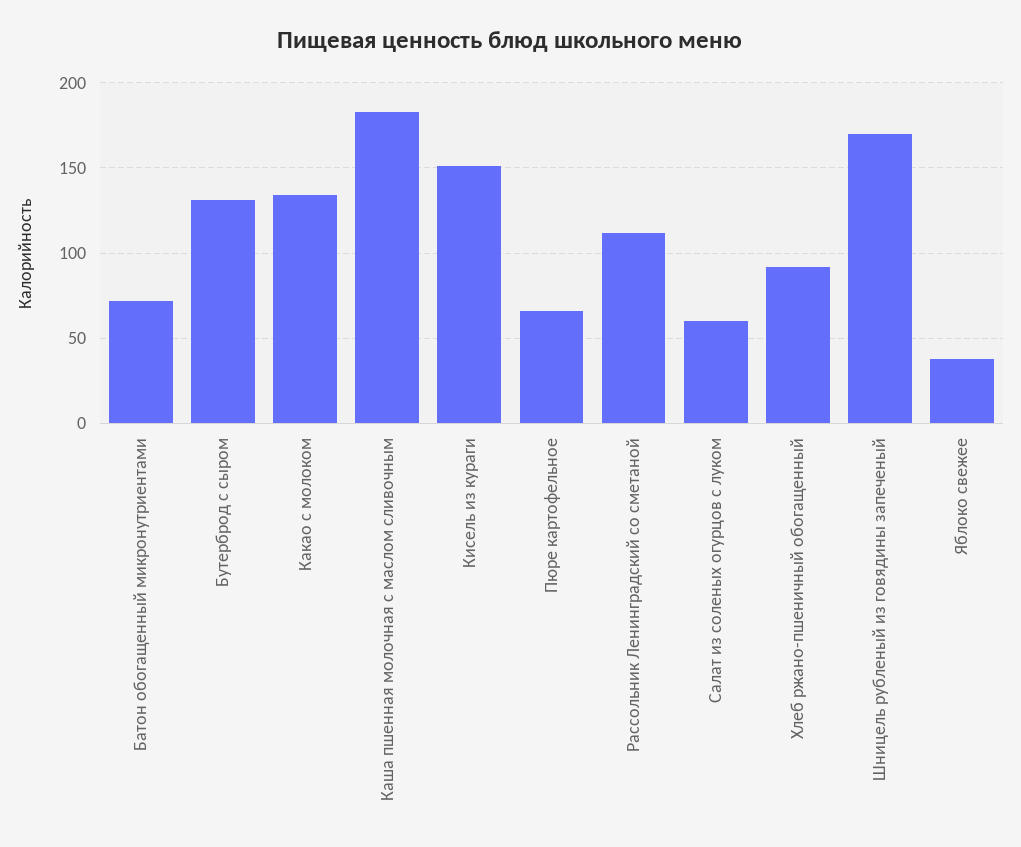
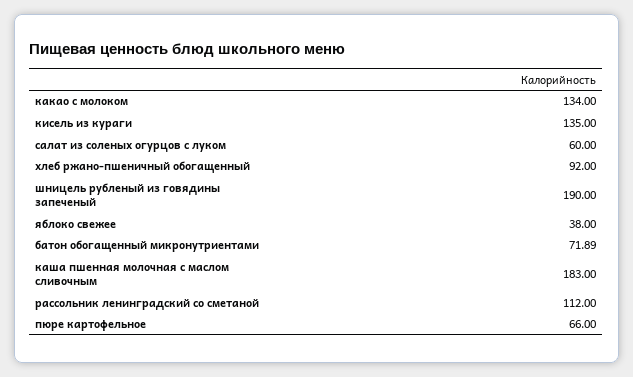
Бутерброд с сыром: 130 -> none
Кисель из кураги: 150 -> 135
Шницель рубленый из говядины запеченый: 170 -> 190

